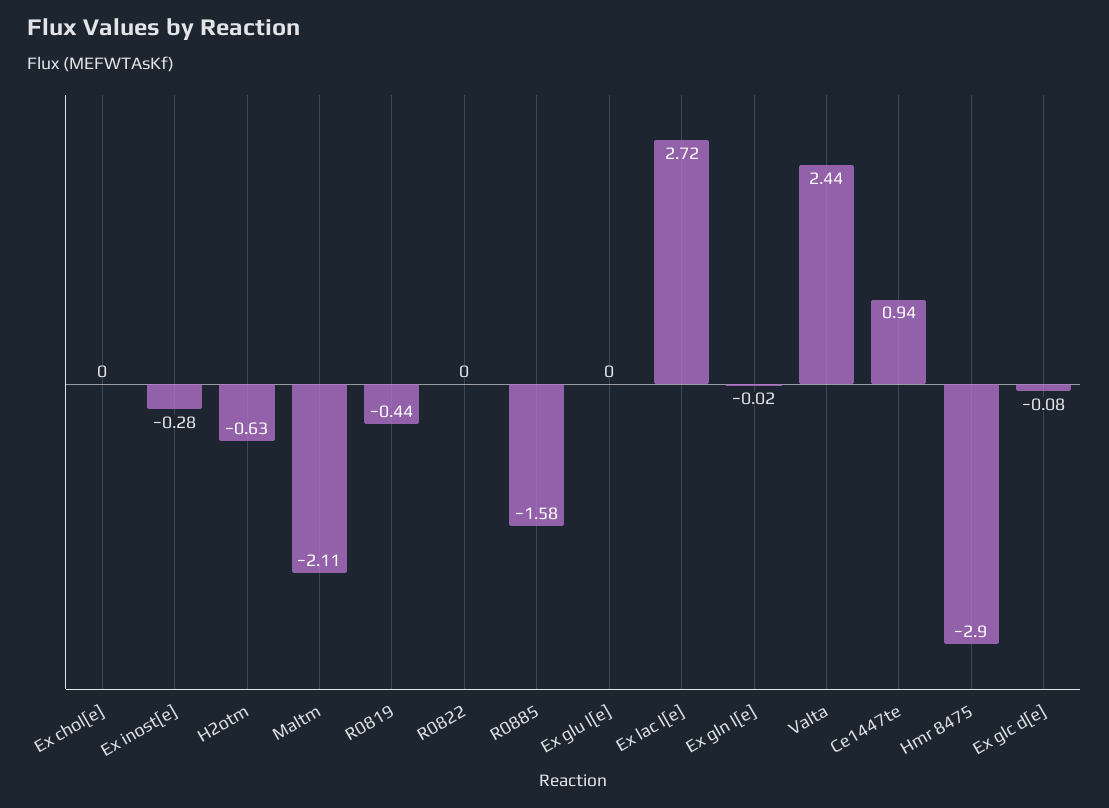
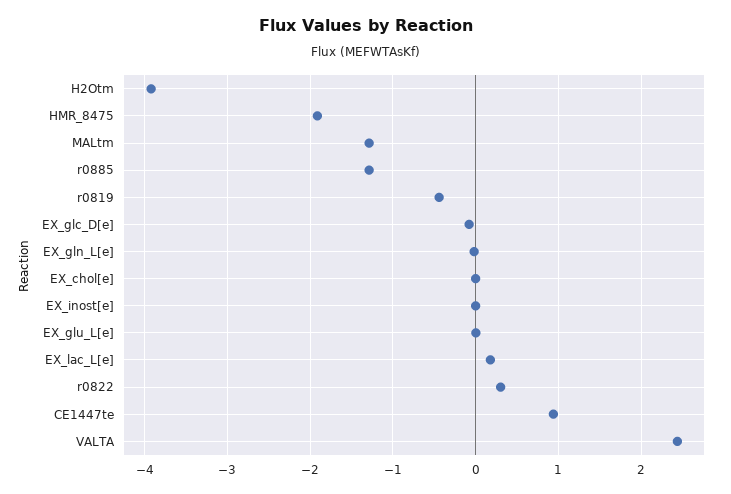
Ex inost[e]: -0.28 -> 0
H2otm: -0.63 -> -3.9
Maltm: -2.11 -> -1.3
R0822: 0 -> 0.3
R0885: -1.58 -> -1.3
Ex lac l[e]: 2.72 -> 0.2
Hmr 8475: -2.9 -> -1.9

